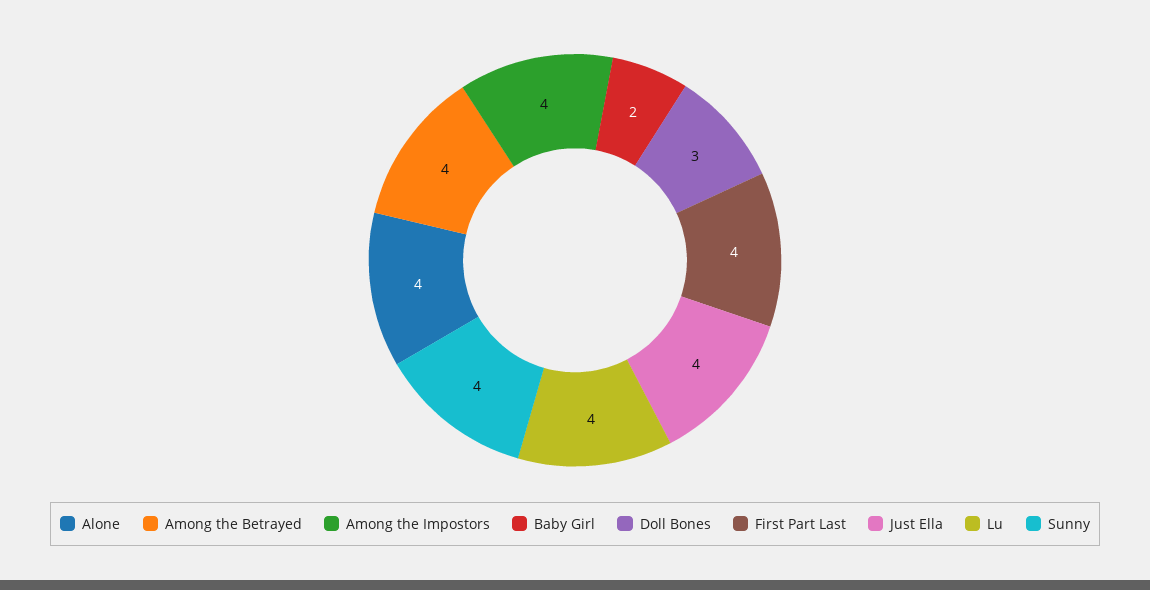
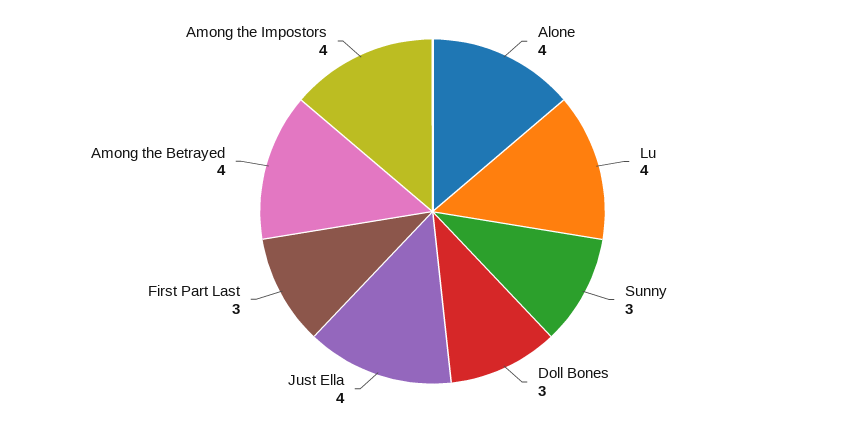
Baby Girl: 2 -> none
First Part Last: 4 -> 3
Sunny: 4 -> 3

